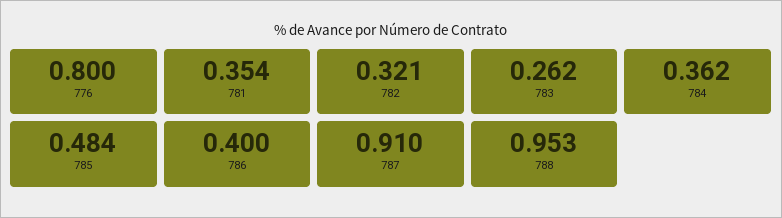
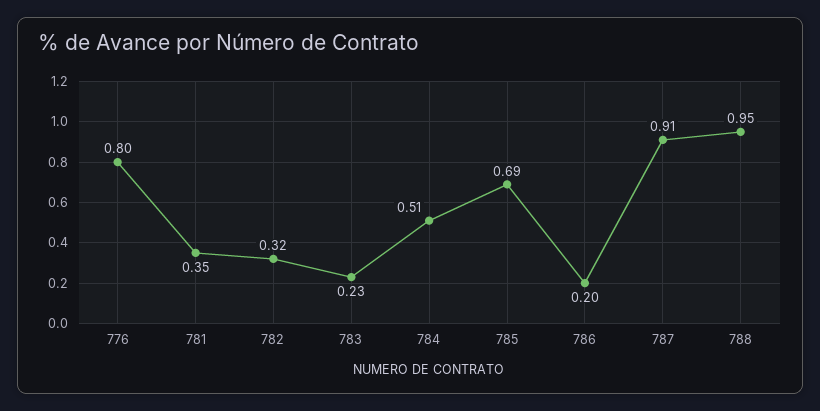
783: 0.262 -> 0.23
784: 0.362 -> 0.51
785: 0.484 -> 0.69
786: 0.4 -> 0.2

